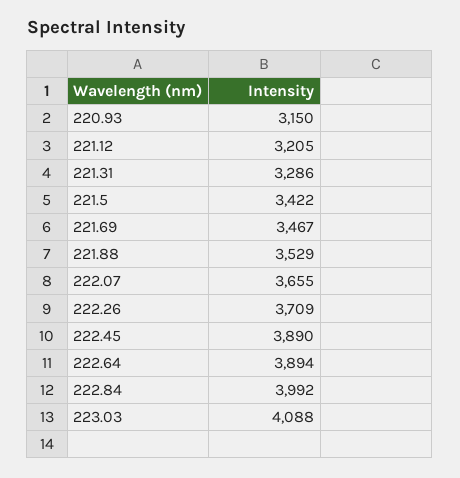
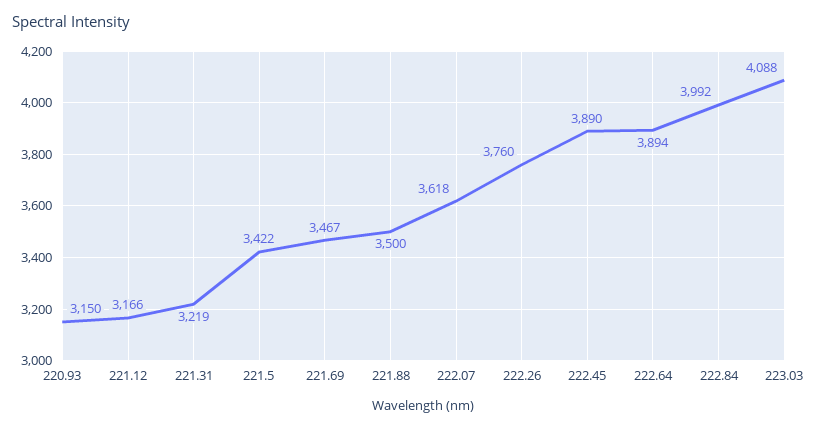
221.12: 3205 -> 3166
221.31: 3286 -> 3219
221.88: 3529 -> 3500
222.07: 3655 -> 3618
222.26: 3709 -> 3760

